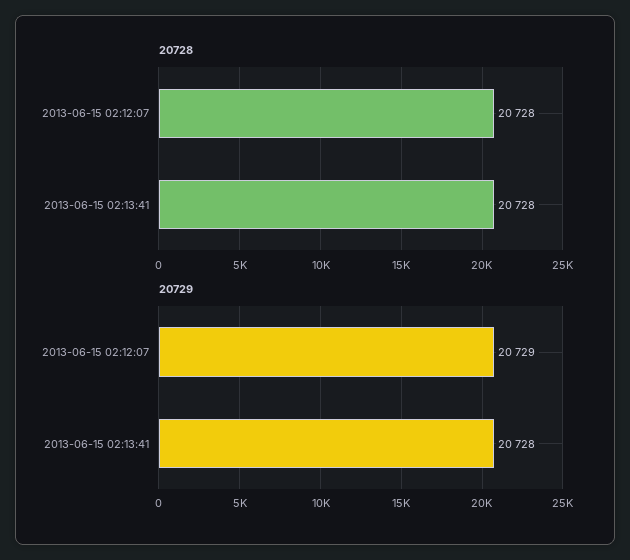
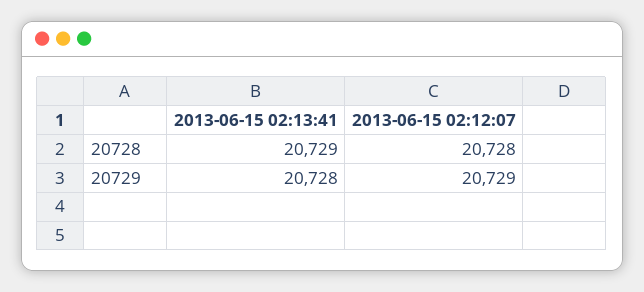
20728, 2013-06-15 02:13:41: 20728 -> 20729

